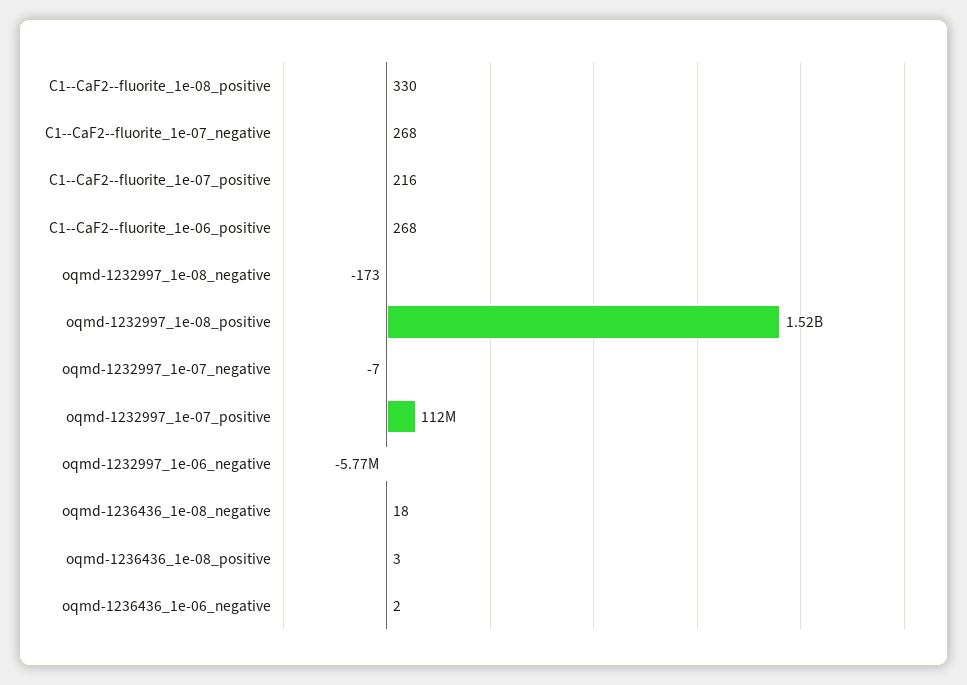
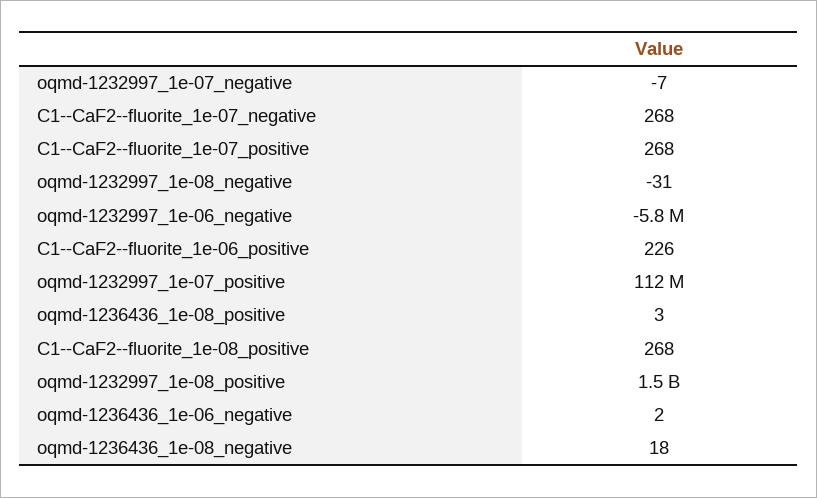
C1--CaF2--fluorite_1e-08_positive: 330 -> 268
C1--CaF2--fluorite_1e-07_positive: 216 -> 268
C1--CaF2--fluorite_1e-06_positive: 268 -> 226
oqmd-1232997_1e-08_negative: -173 -> -31

